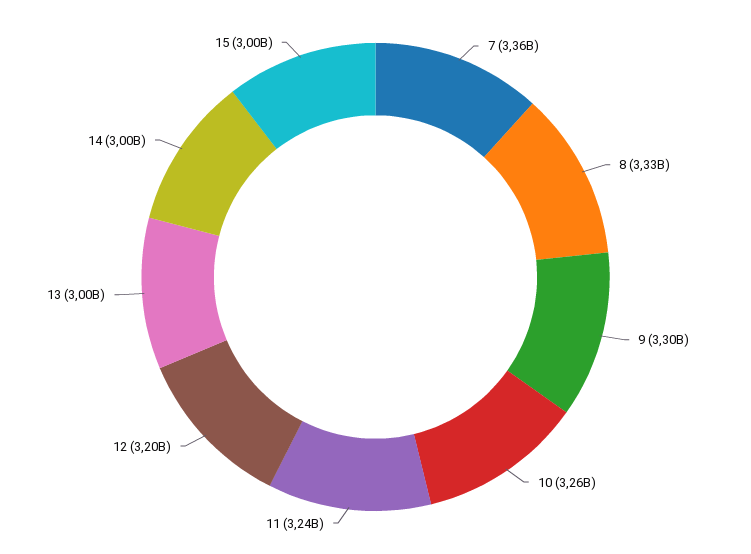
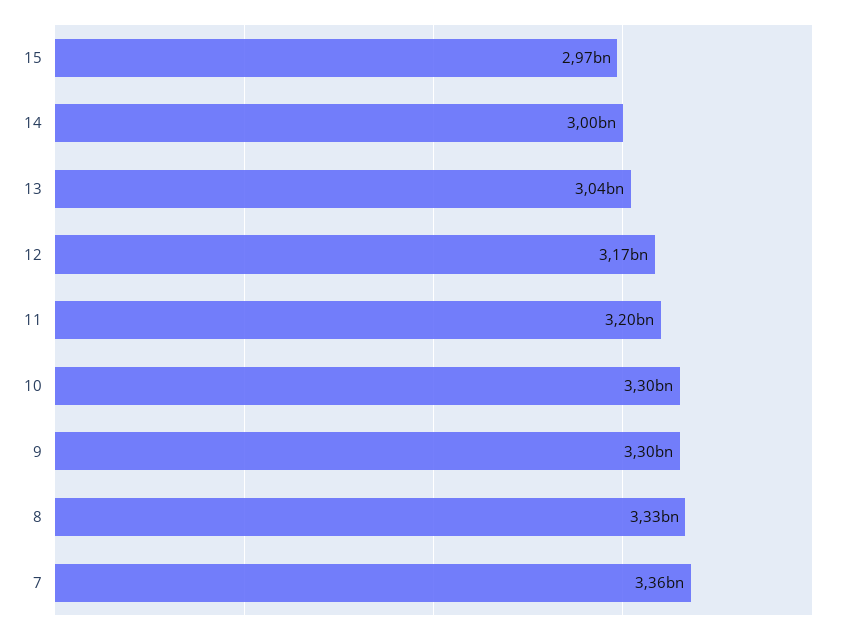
10: 3260000000 -> 3300000000
11: 3240000000 -> 3200000000
12: 3200000000 -> 3170000000
13: 3000000000 -> 3040000000
15: 3000000000 -> 2970000000

